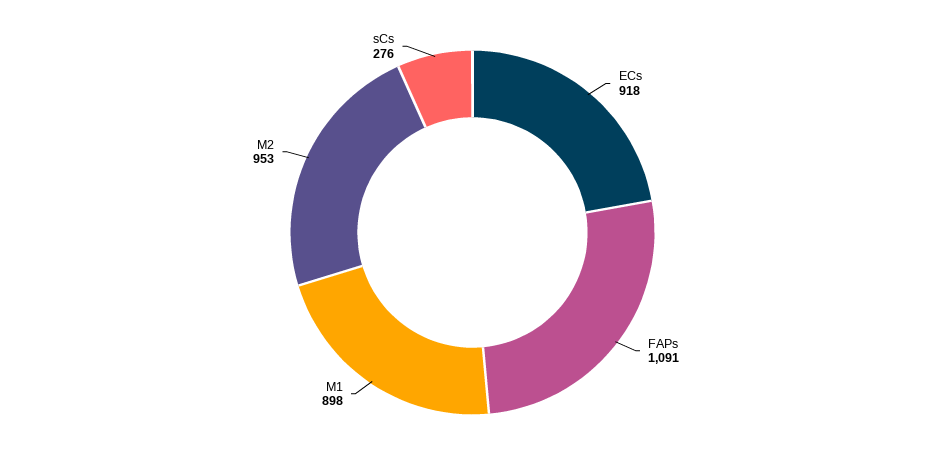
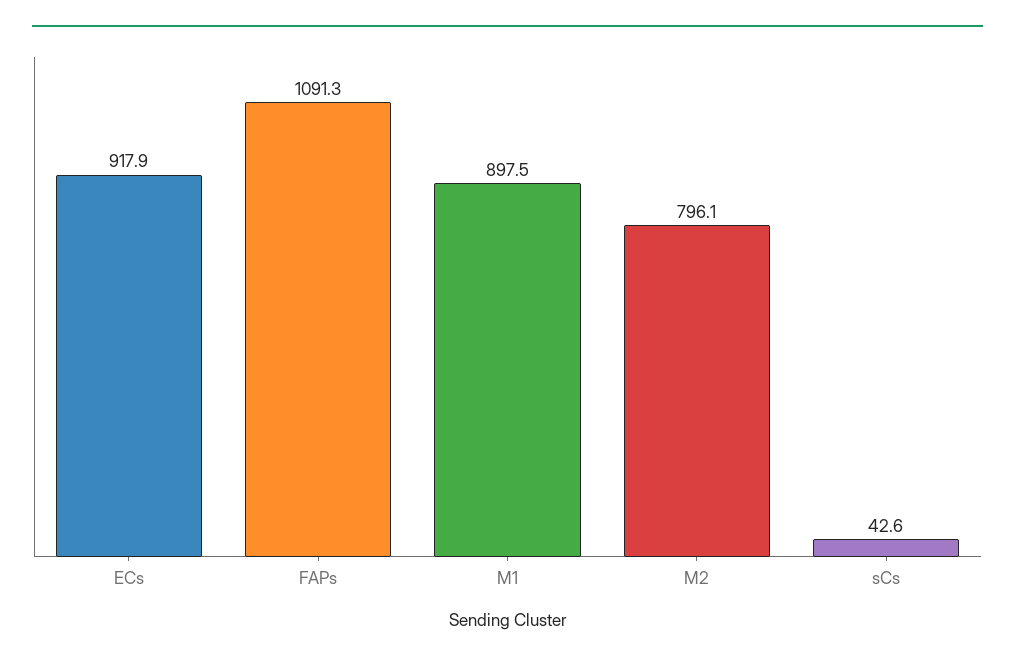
M2: 953 -> 796.1
sCs: 276 -> 42.6

